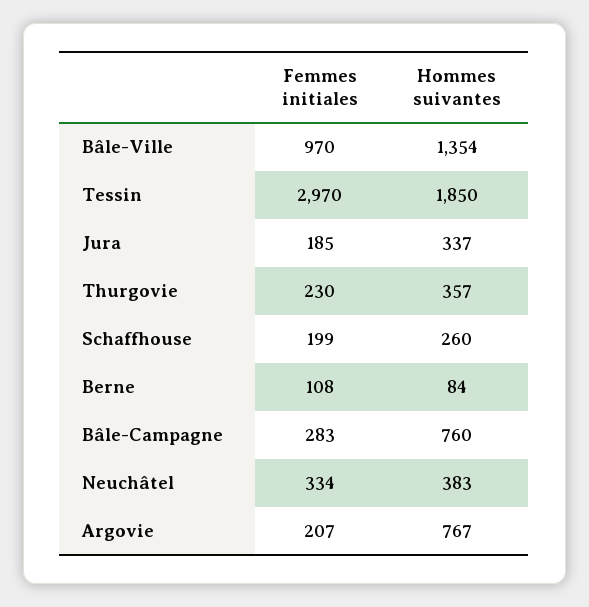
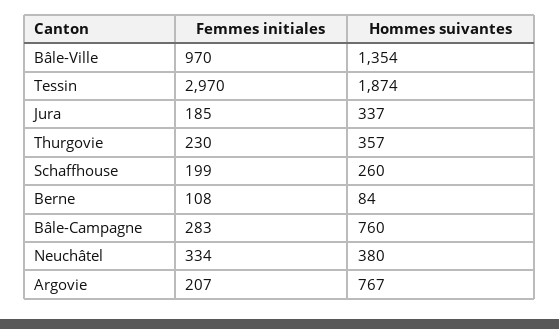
Hommes suivantes, Tessin: 1850 -> 1874
Hommes suivantes, Neuchâtel: 383 -> 380

